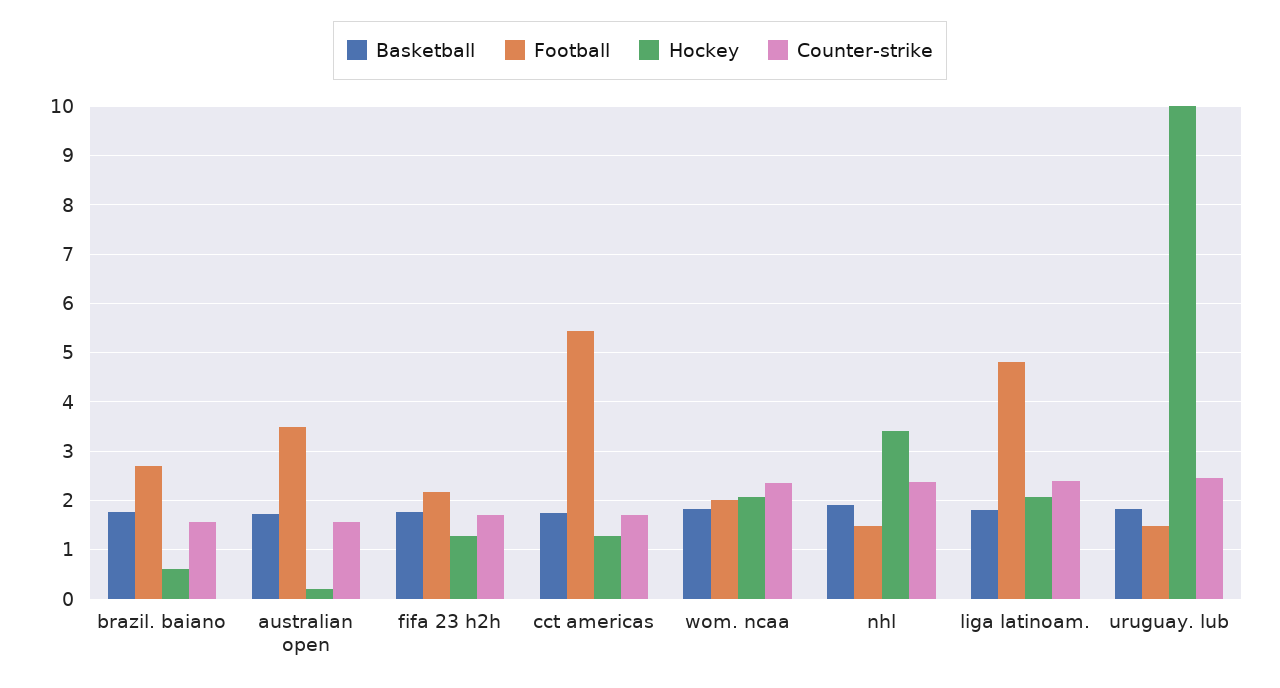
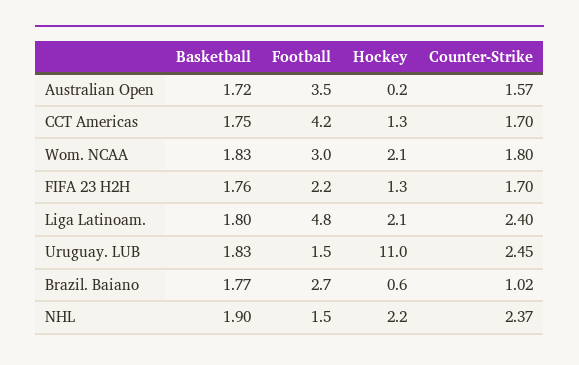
Counter-strike, brazil. baiano: 1.6 -> 1.02
Football, cct americas: 5.4 -> 4.2
Football, wom. ncaa: 2 -> 3
Counter-strike, wom. ncaa: 2.4 -> 1.8
Hockey, nhl: 3.4 -> 2.2
Hockey, uruguay. lub: 10 -> 11

